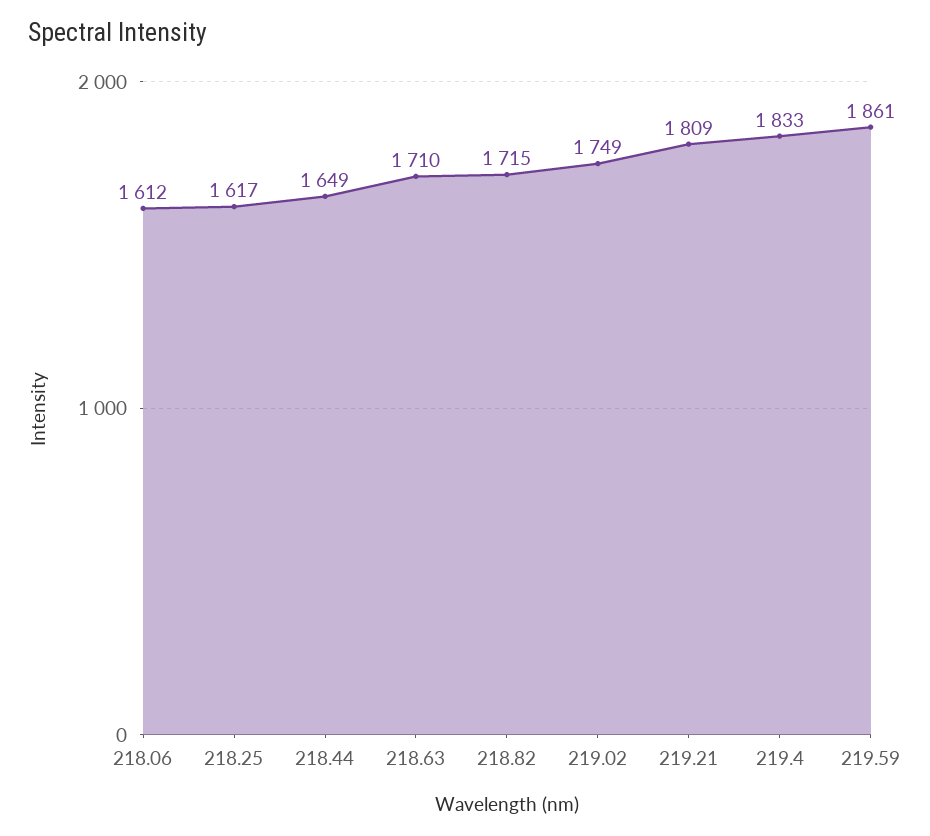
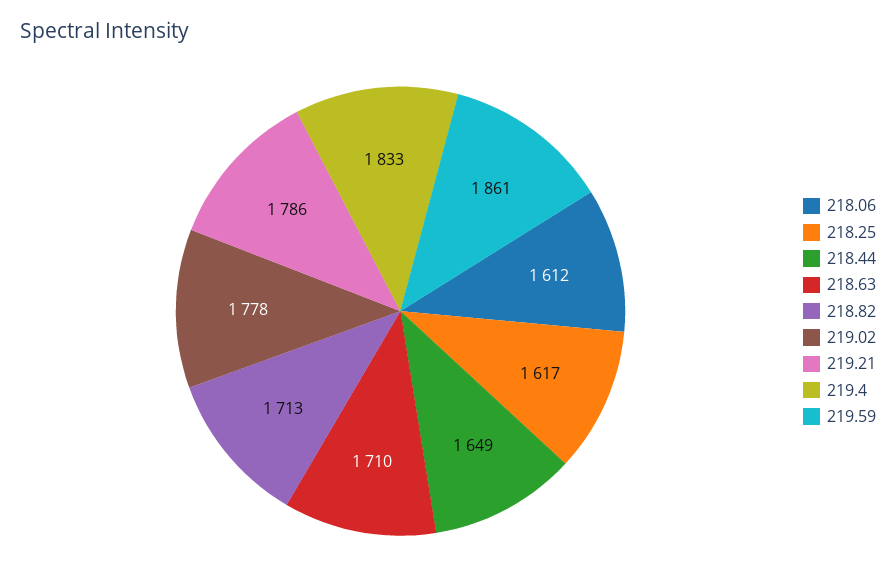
218.82: 1715 -> 1713
219.02: 1749 -> 1778
219.21: 1809 -> 1786

